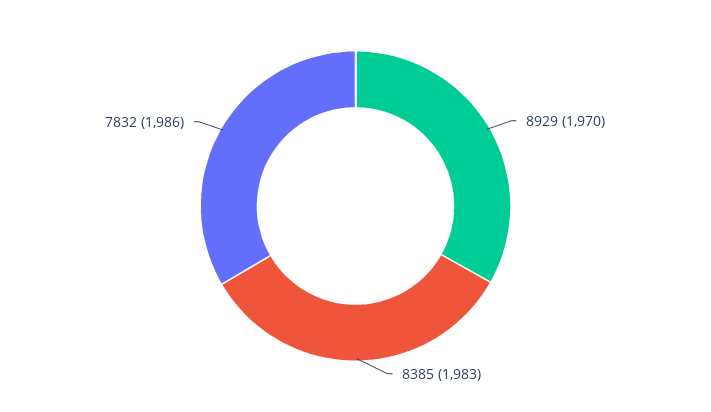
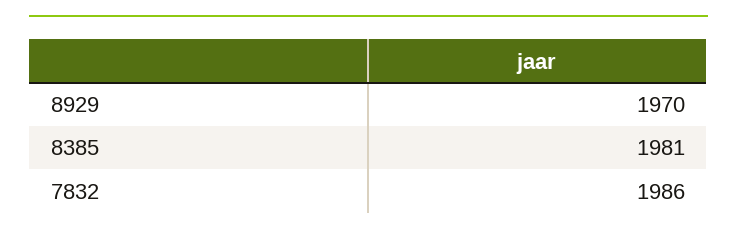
8385: 1983 -> 1981

